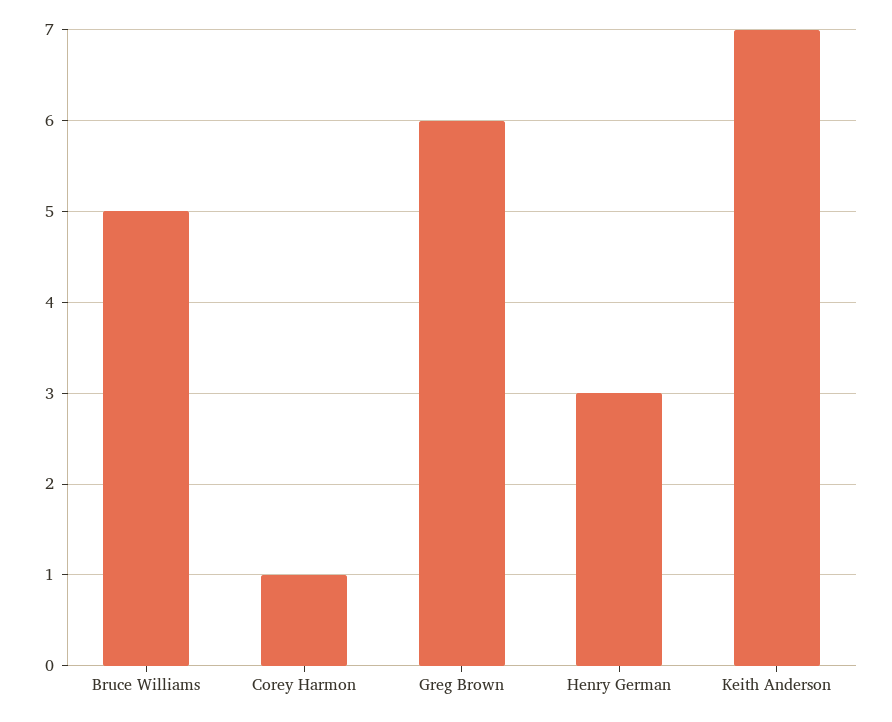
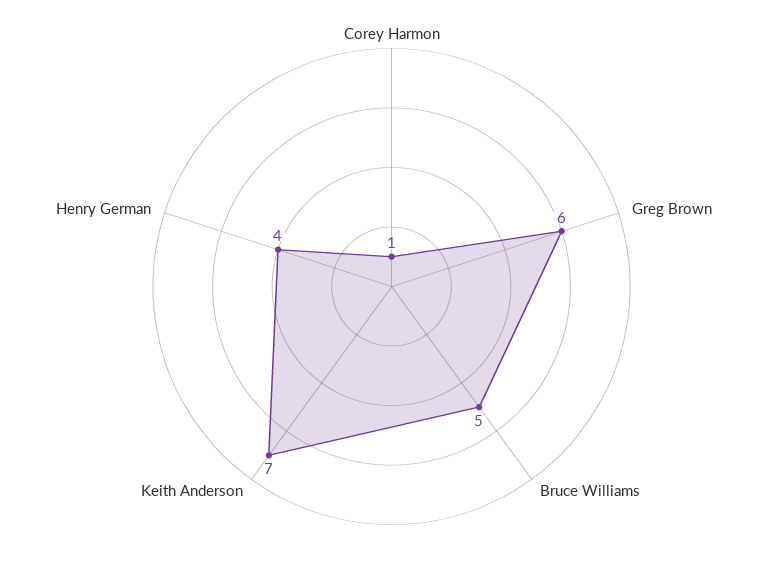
Henry German: 3 -> 4

